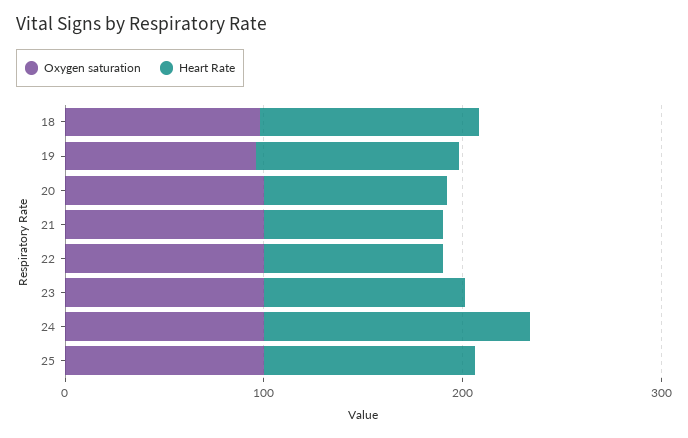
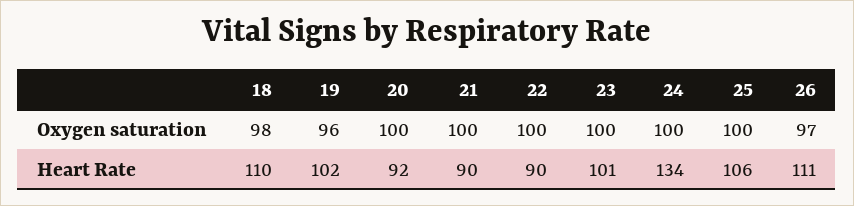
Oxygen saturation, 26: none -> 97
Heart Rate, 26: none -> 111

